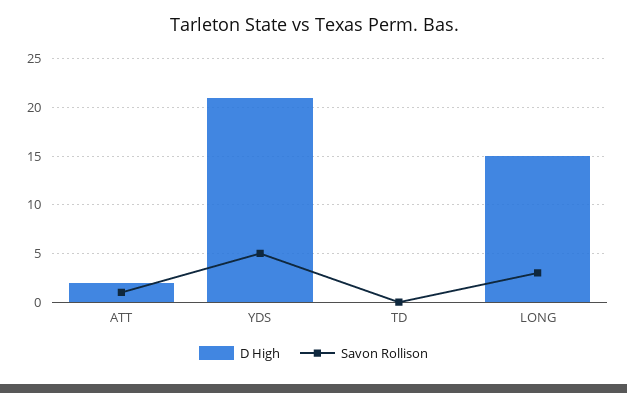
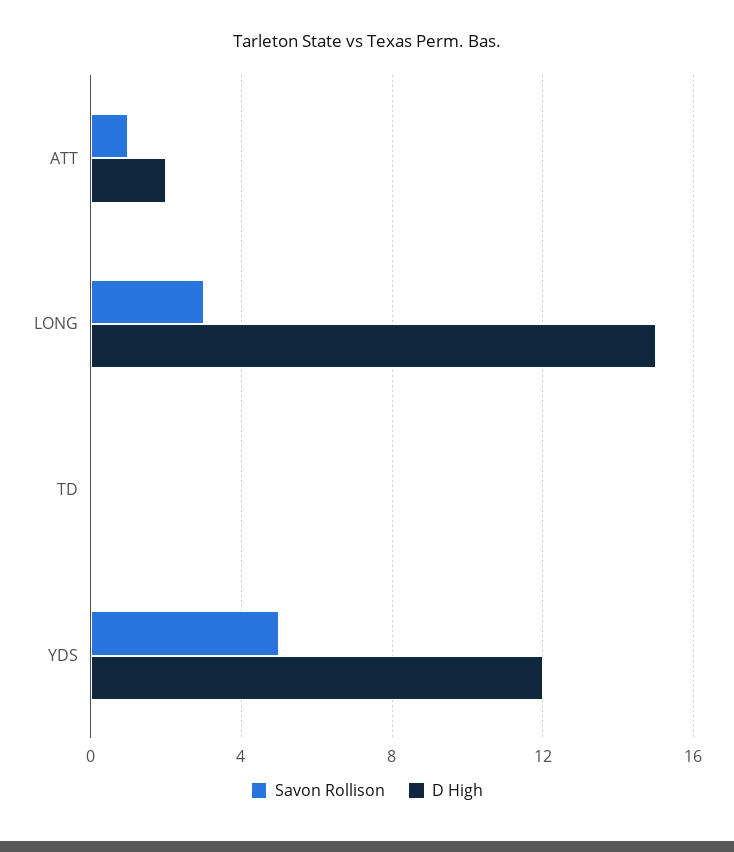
D High, YDS: 21 -> 12

